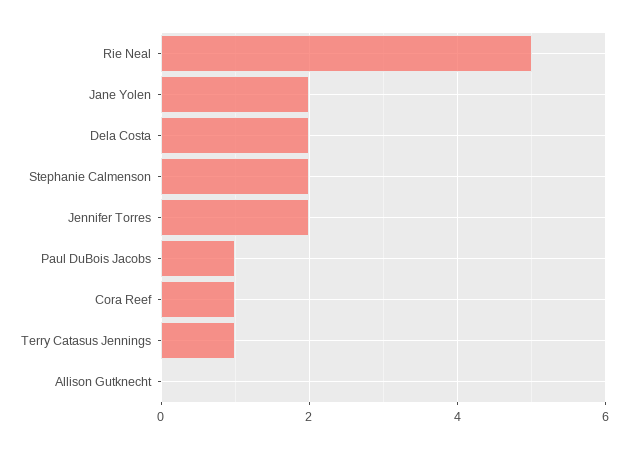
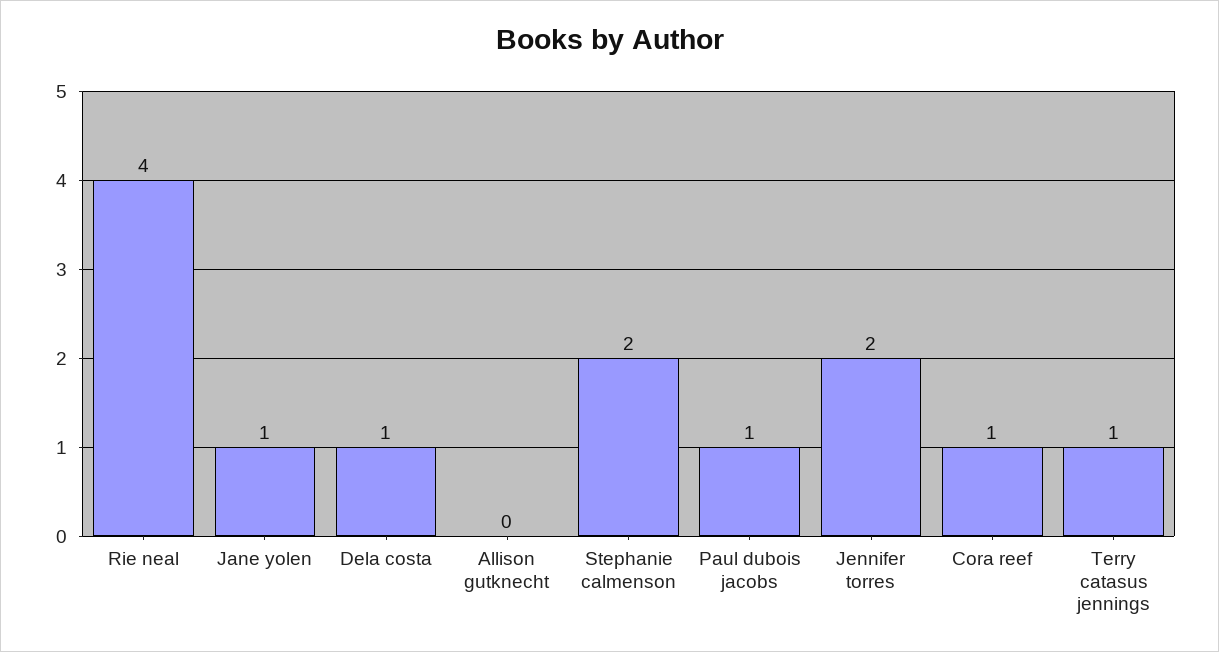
Rie Neal: 5 -> 4
Jane Yolen: 2 -> 1
Dela Costa: 2 -> 1

